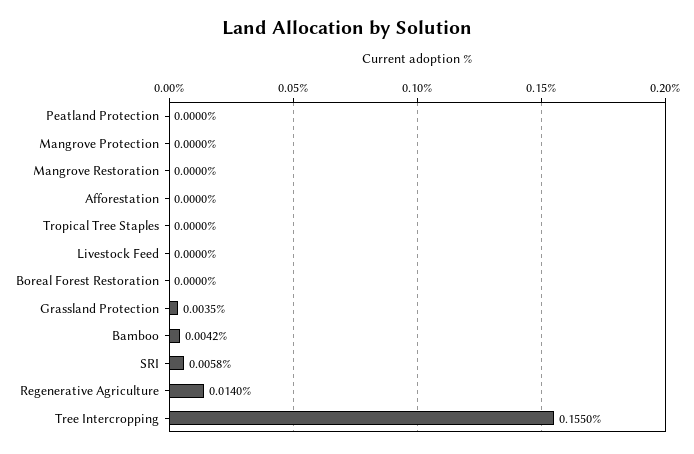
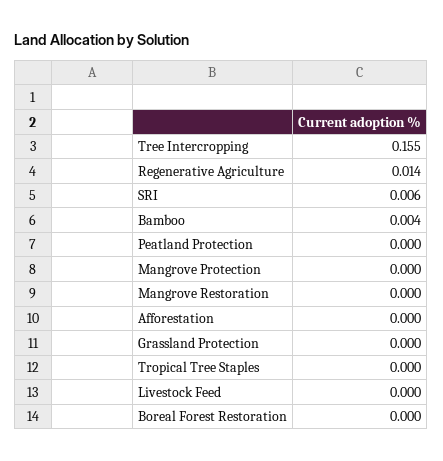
Grassland Protection: 0.0035 -> 0

